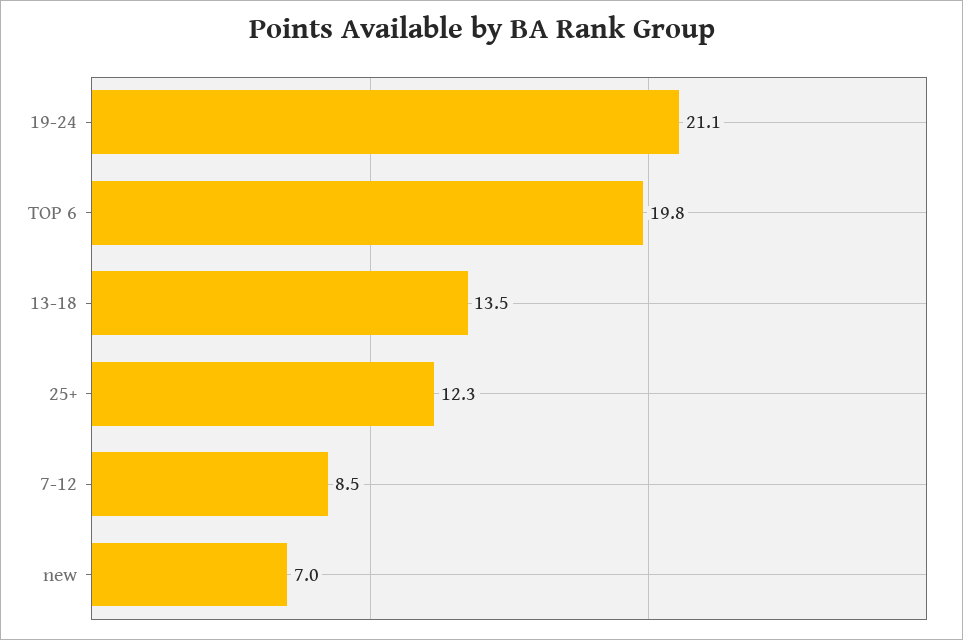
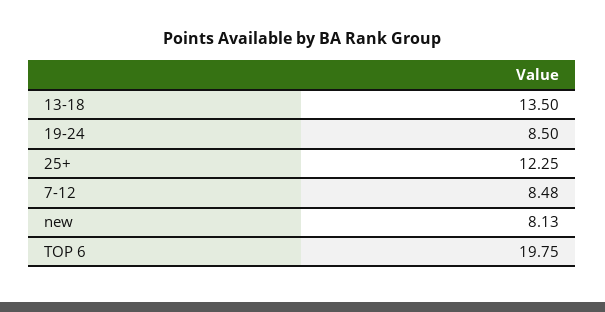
19-24: 21.1 -> 8.5
new: 7 -> 8.13

